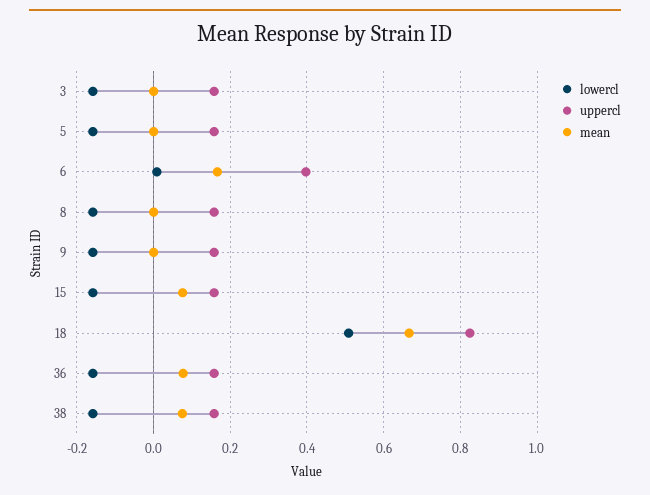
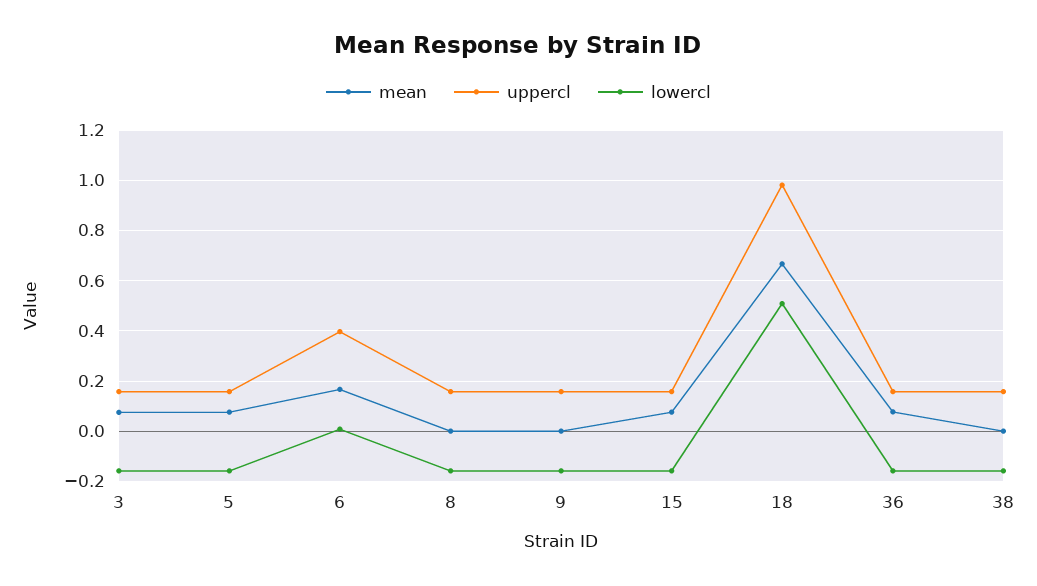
mean, 3: 0 -> 0.075
mean, 5: 0 -> 0.075
uppercl, 18: 0.82 -> 0.975
mean, 38: 0.08 -> 0

